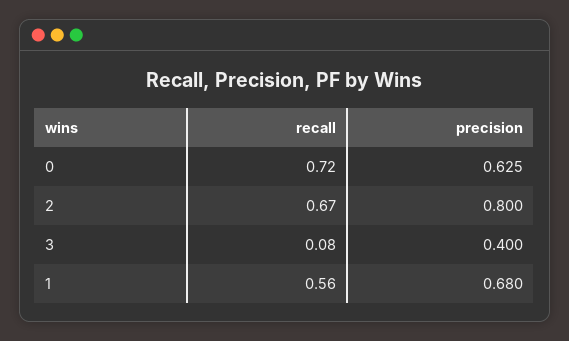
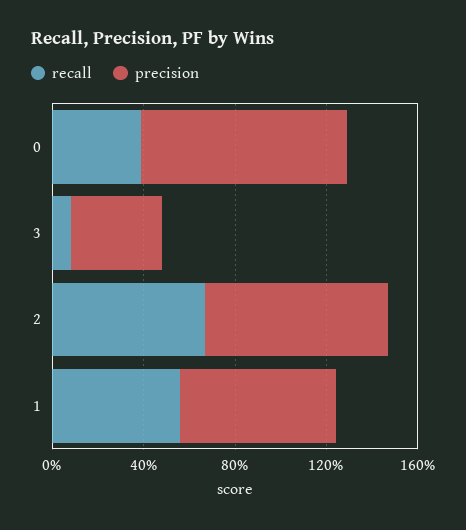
recall, 0: 0.72 -> 0.4
precision, 0: 0.625 -> 0.9

